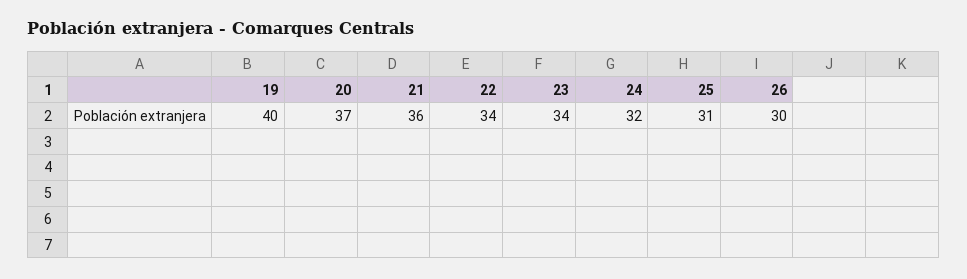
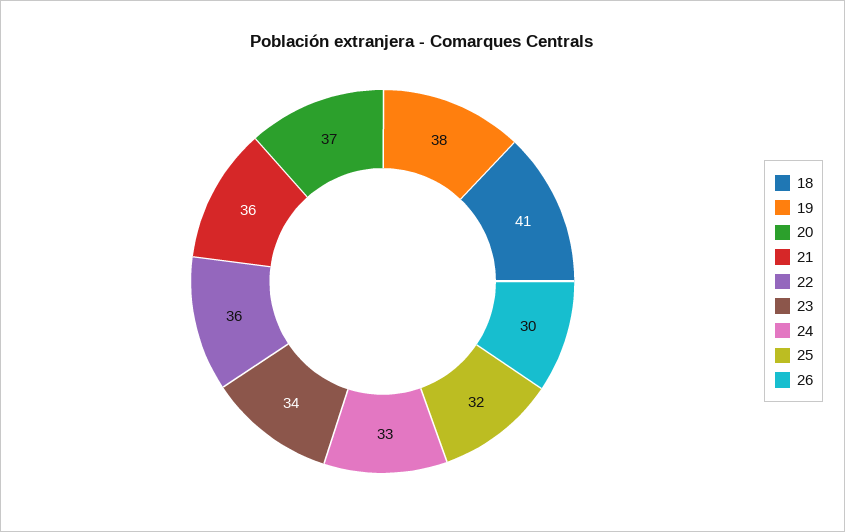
19: 40 -> 38
22: 34 -> 36
24: 32 -> 33
25: 31 -> 32
18: none -> 41

